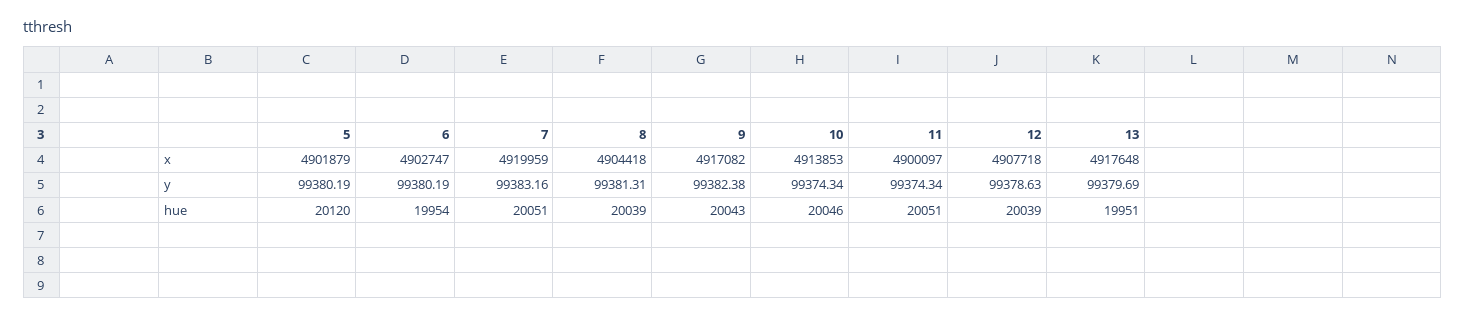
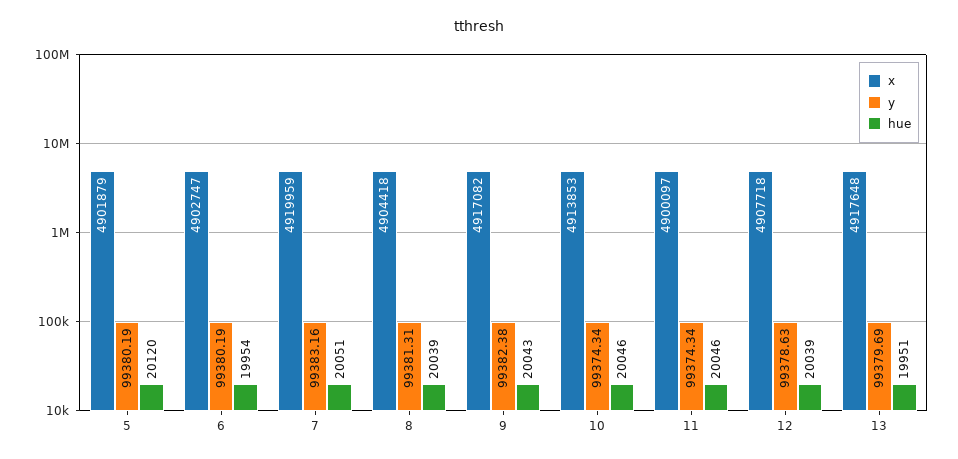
hue, 11: 20051 -> 20046

